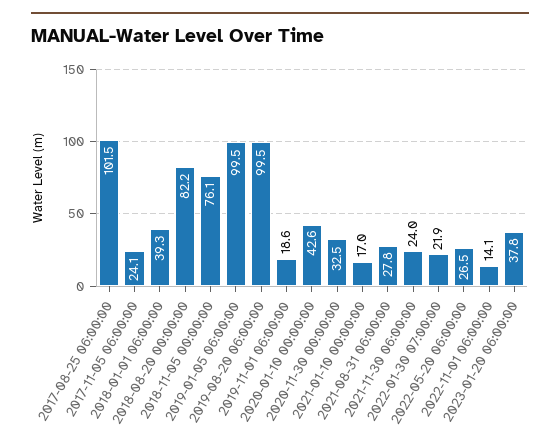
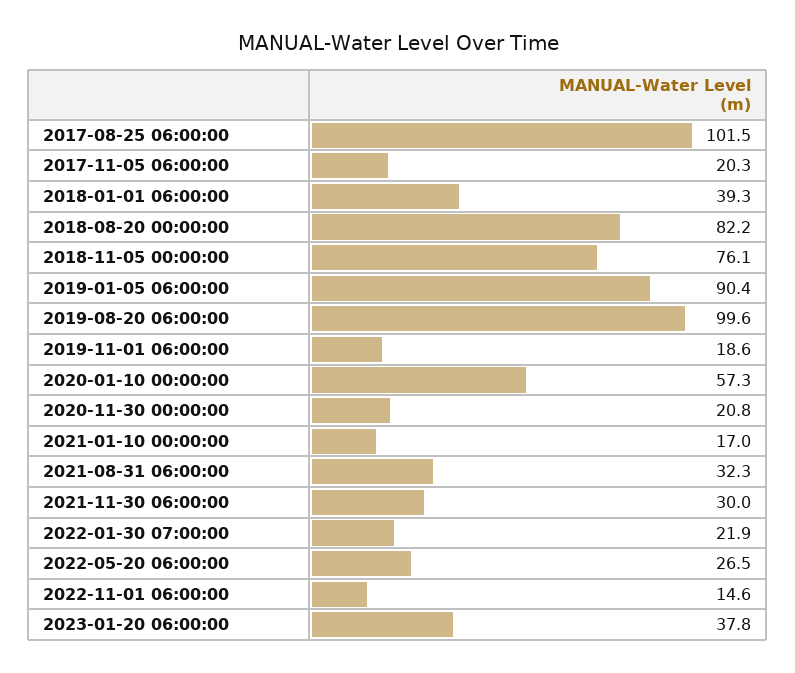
2017-11-05 06:00:00: 24.1 -> 20.3
2019-01-05 06:00:00: 99.5 -> 90.4
2019-08-20 06:00:00: 99.5 -> 99.6
2020-01-10 00:00:00: 42.6 -> 57.3
2020-11-30 00:00:00: 32.5 -> 20.8
2021-08-31 06:00:00: 27.8 -> 32.3
2021-11-30 06:00:00: 24 -> 30
2022-11-01 06:00:00: 14.1 -> 14.6

